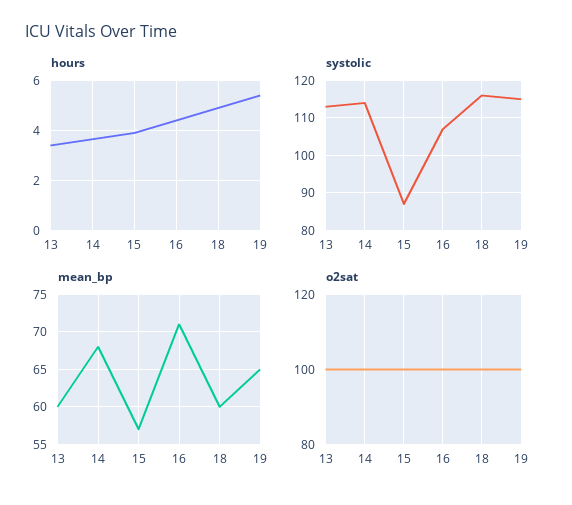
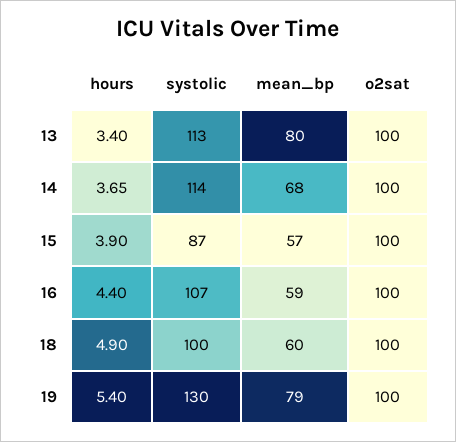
systolic, 18: 115 -> 100
systolic, 19: 115 -> 130
mean_bp, 13: 60 -> 80
mean_bp, 16: 71 -> 59
mean_bp, 19: 65 -> 79

